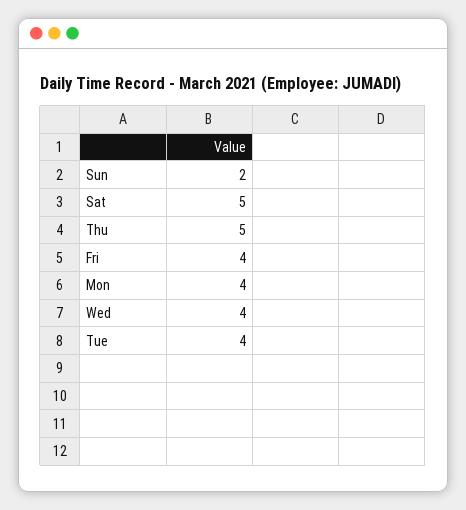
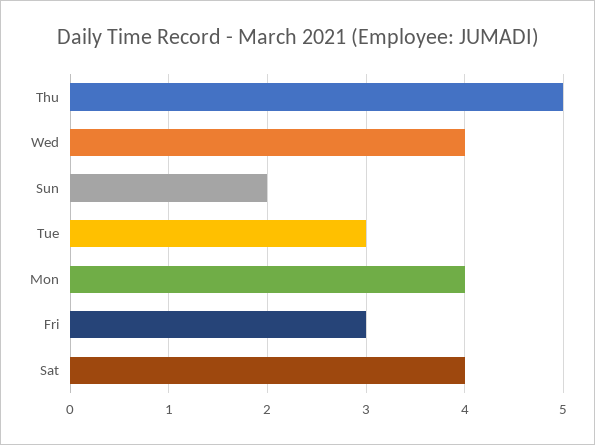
Sat: 5 -> 4
Fri: 4 -> 3
Tue: 4 -> 3

